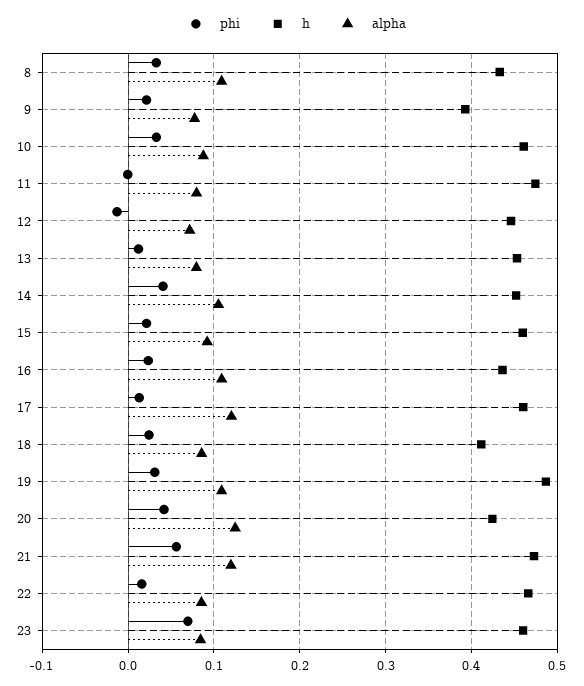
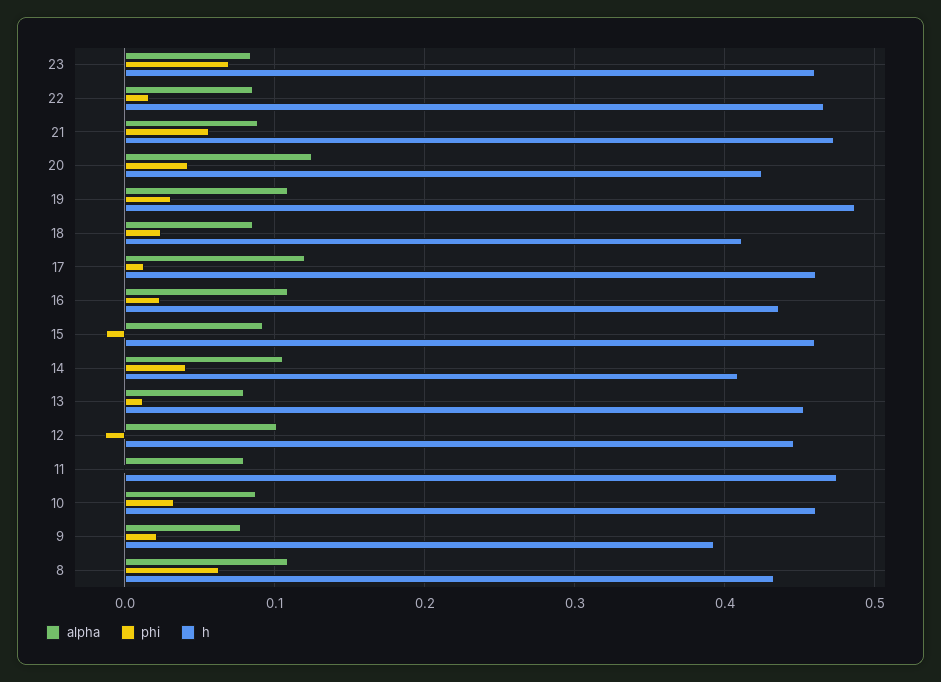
phi, 8: 0.03 -> 0.06
alpha, 12: 0.07 -> 0.1
h, 14: 0.45 -> 0.41
phi, 15: 0.02 -> -0.01
alpha, 21: 0.12 -> 0.09

